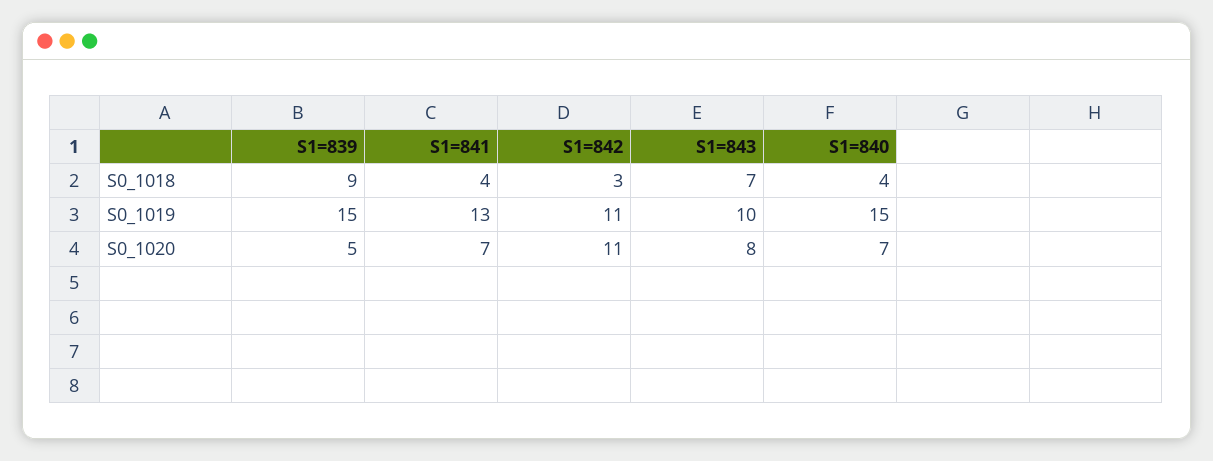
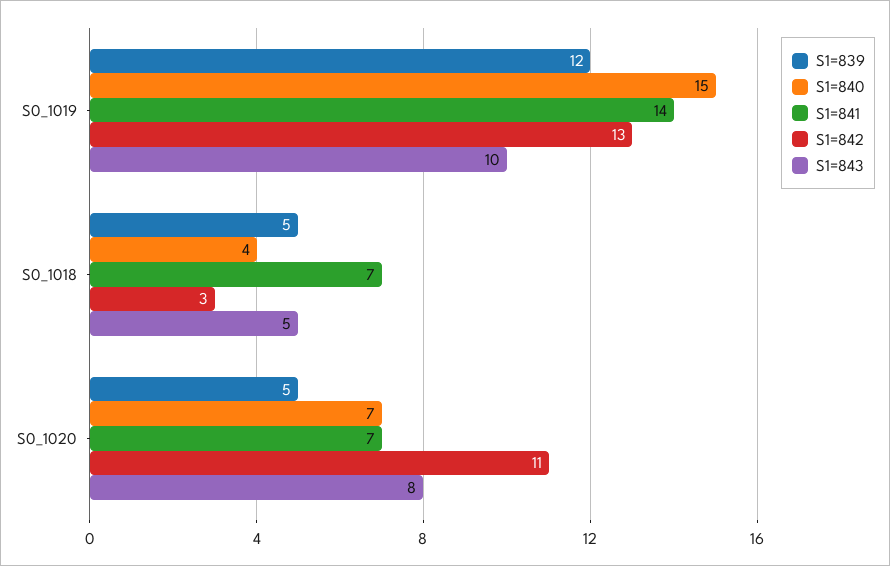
S1=839, S0_1018: 9 -> 5
S1=841, S0_1018: 4 -> 7
S1=843, S0_1018: 7 -> 5
S1=839, S0_1019: 15 -> 12
S1=841, S0_1019: 13 -> 14
S1=842, S0_1019: 11 -> 13

